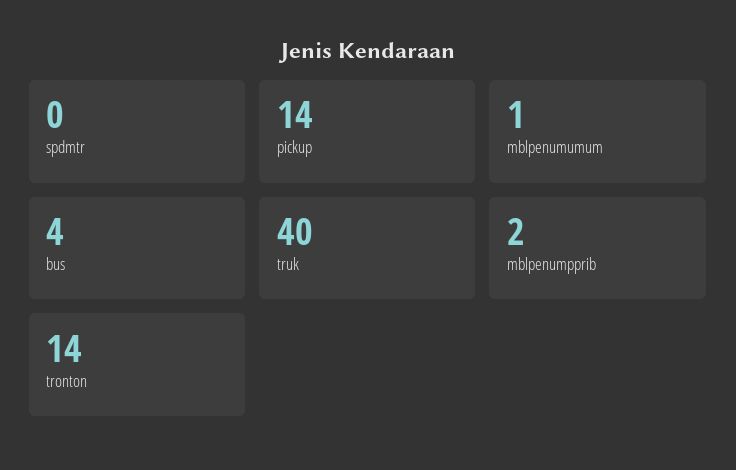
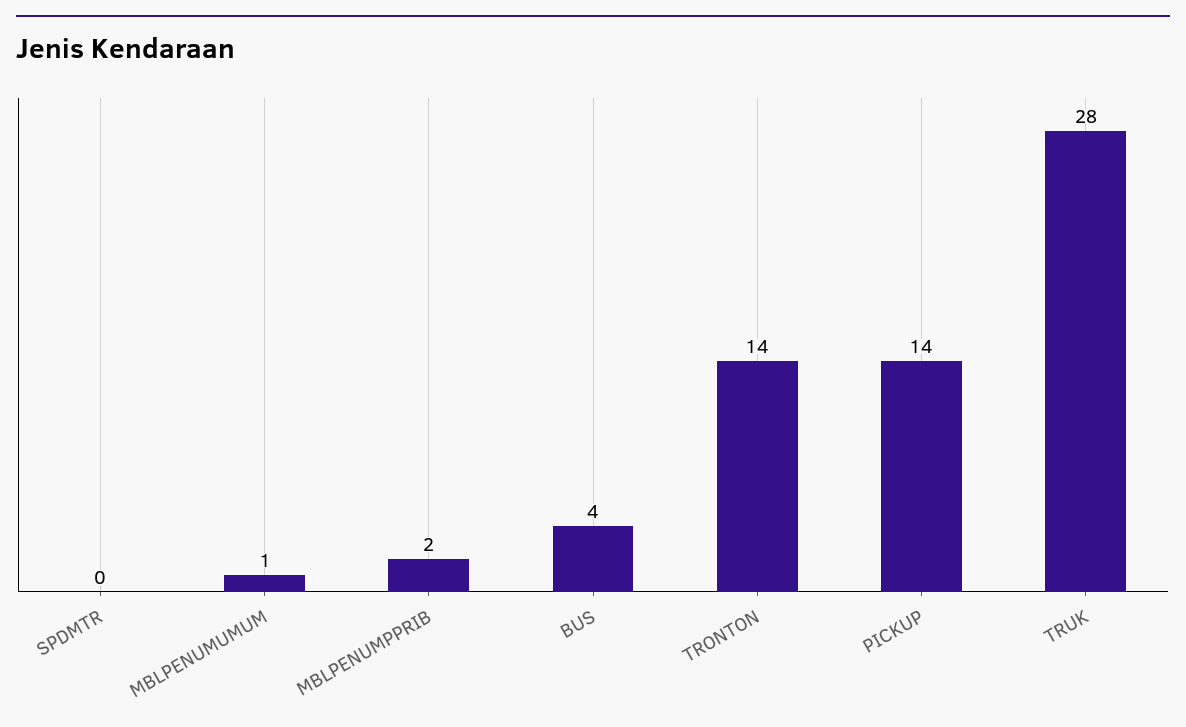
truk: 40 -> 28

